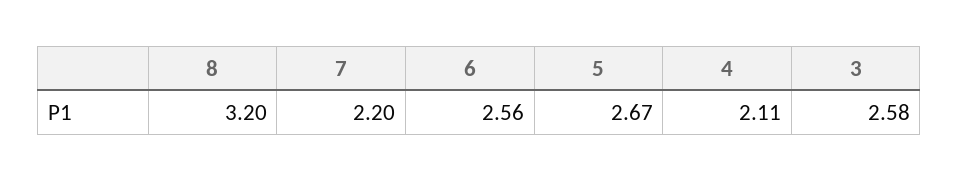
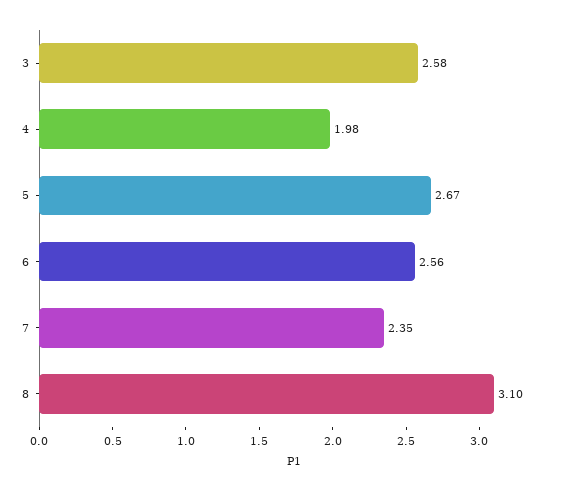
8: 3.2 -> 3.1
7: 2.2 -> 2.35
4: 2.11 -> 1.98

